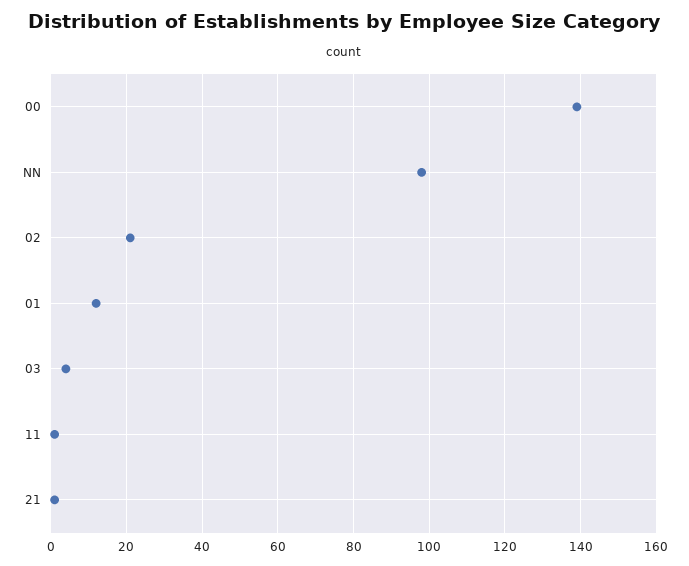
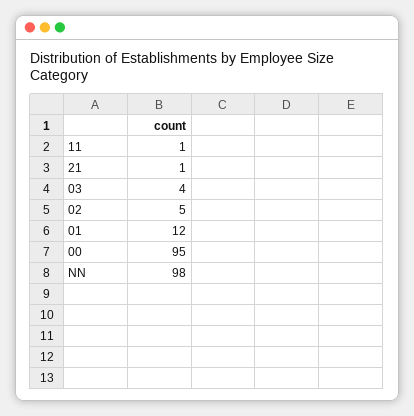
00: 140 -> 95
02: 20 -> 5

